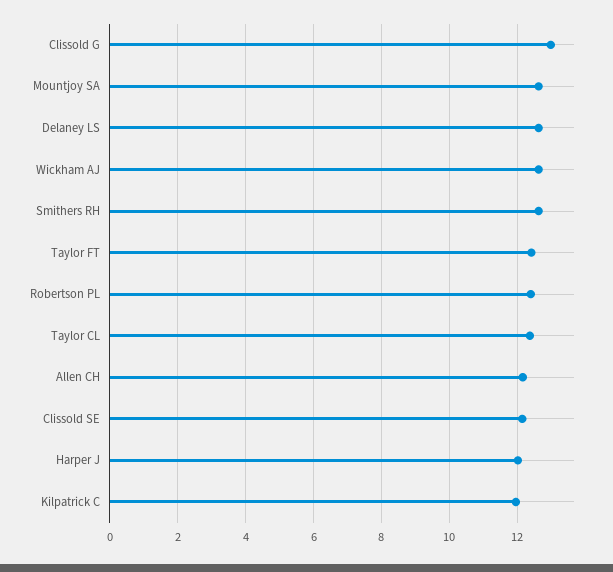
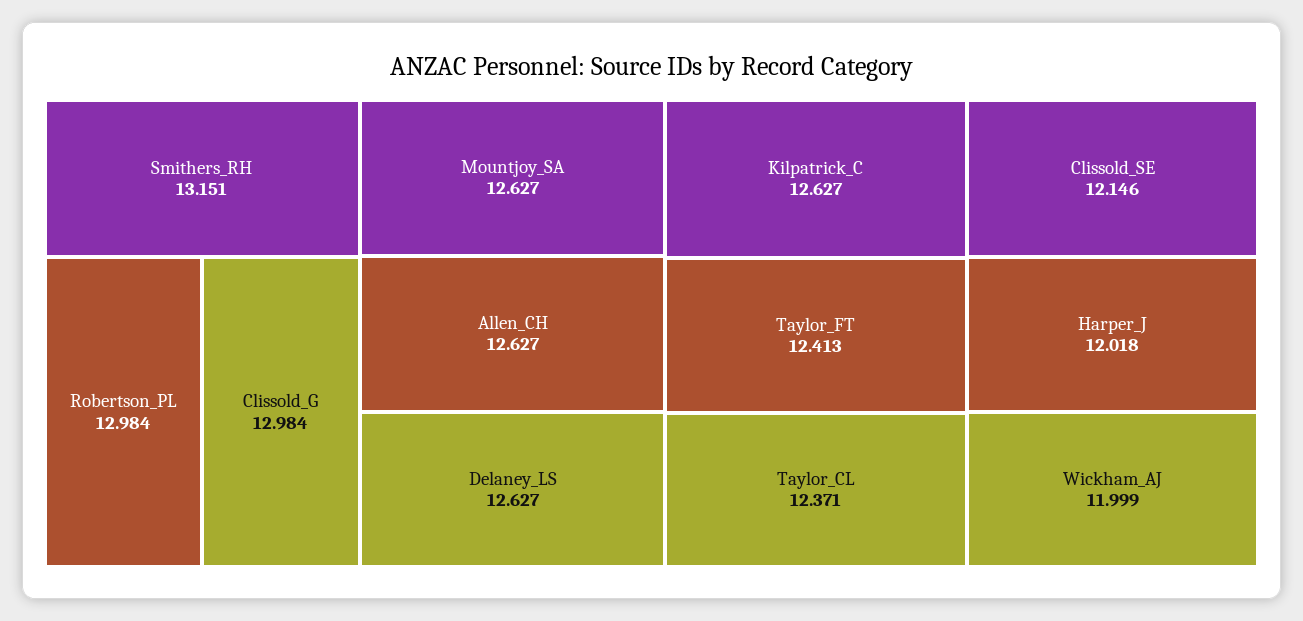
Wickham AJ: 12.6 -> 11.999
Smithers RH: 12.6 -> 13.151
Robertson PL: 12.4 -> 12.984
Allen CH: 12.2 -> 12.627
Kilpatrick C: 12 -> 12.627

